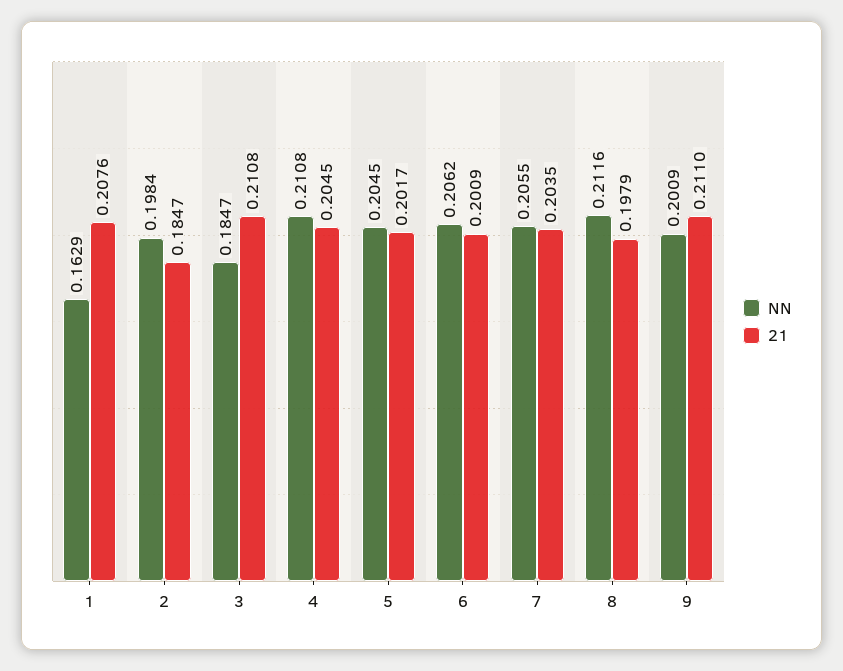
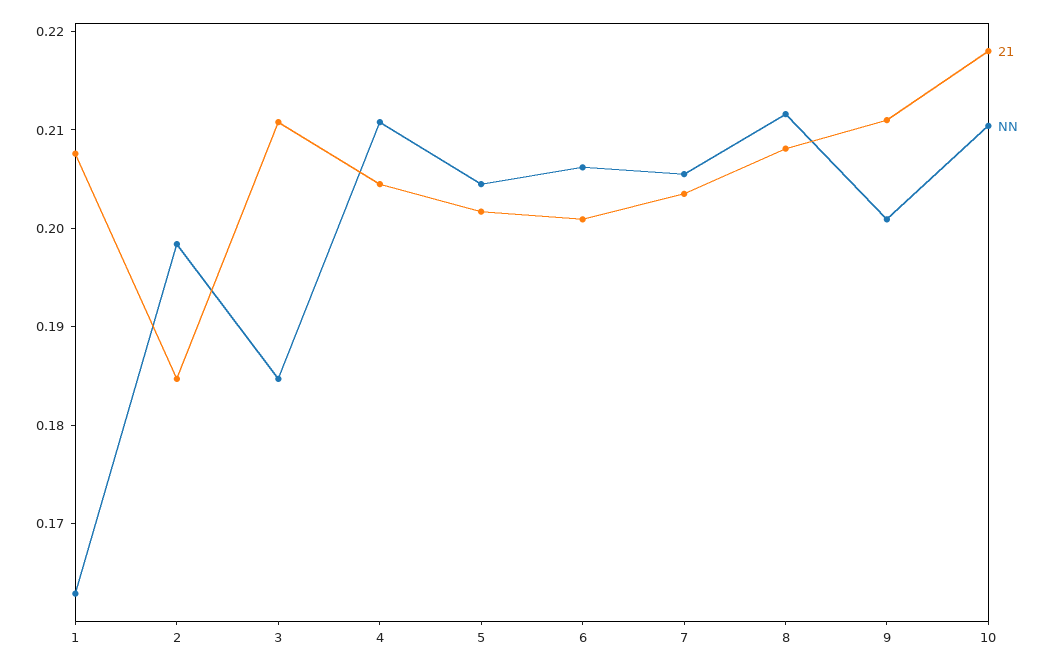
21, 8: 0.1979 -> 0.208
21, 10: none -> 0.218
NN, 10: none -> 0.21

